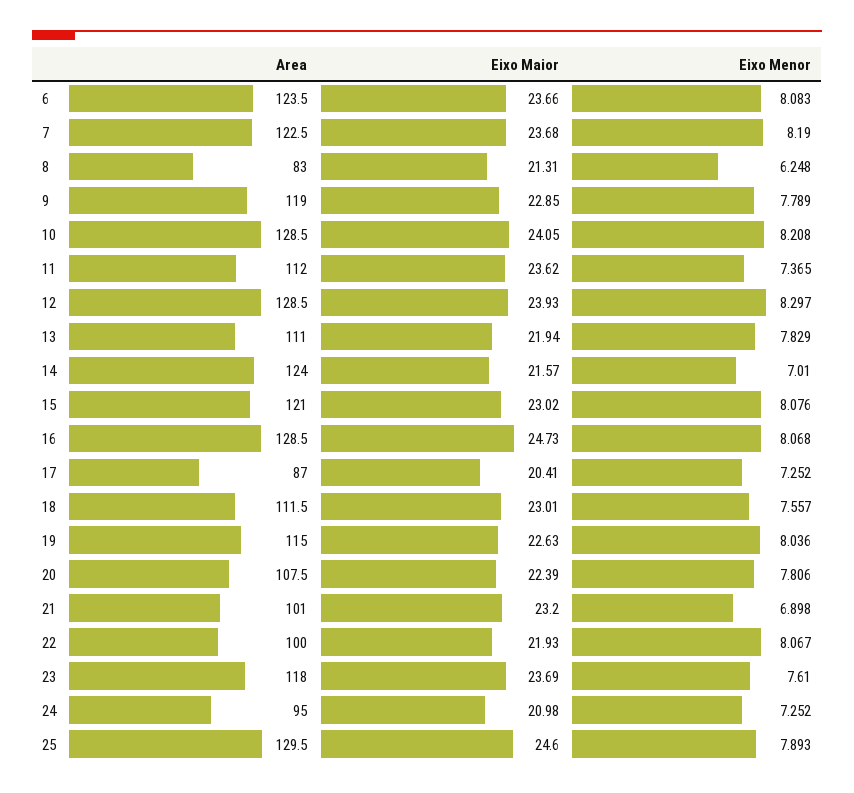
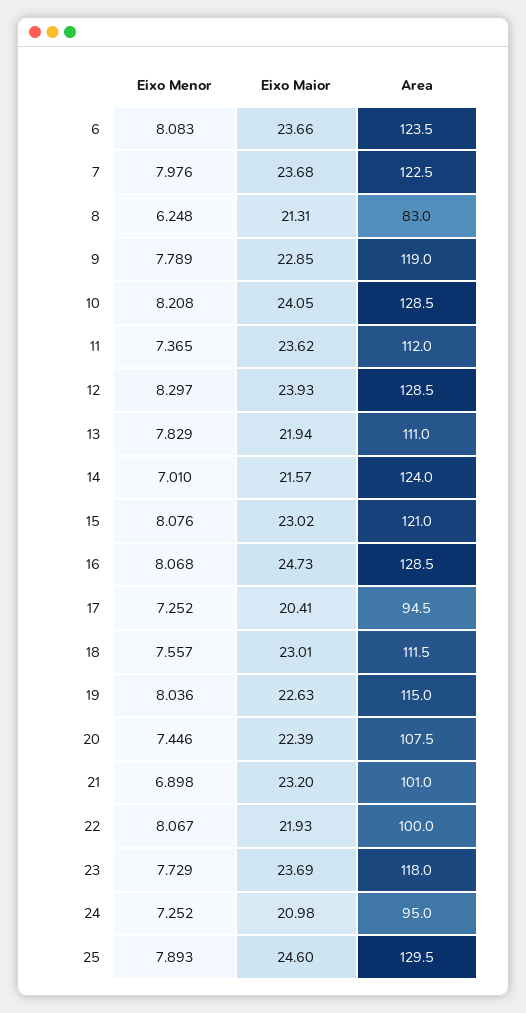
Eixo Menor, 7: 8.19 -> 7.976
Area, 17: 87 -> 94.5
Eixo Menor, 20: 7.806 -> 7.446
Eixo Menor, 23: 7.61 -> 7.729

